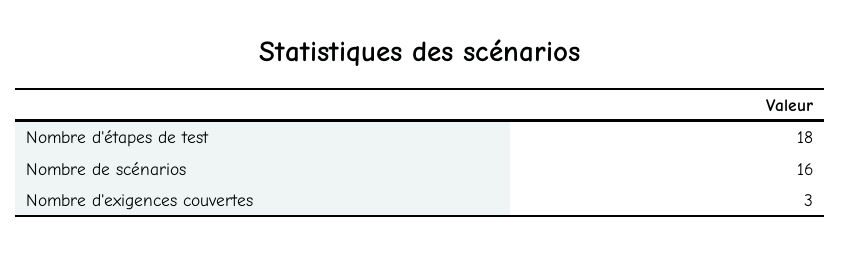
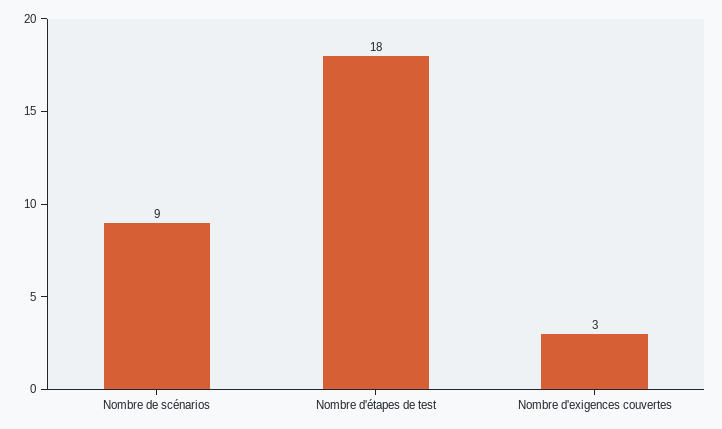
Nombre de scénarios: 16 -> 9

